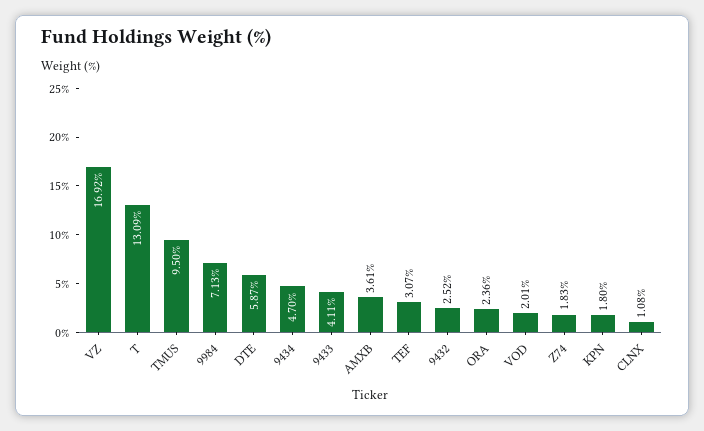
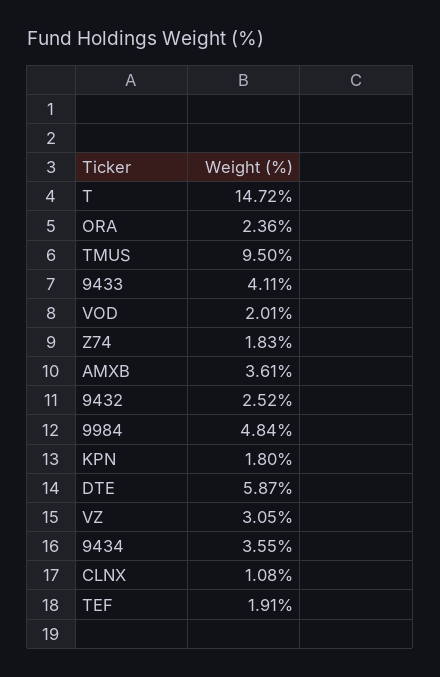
VZ: 16.92 -> 3.05
T: 13.09 -> 14.72
9984: 7.13 -> 4.84
9434: 4.7 -> 3.55
TEF: 3.07 -> 1.91

